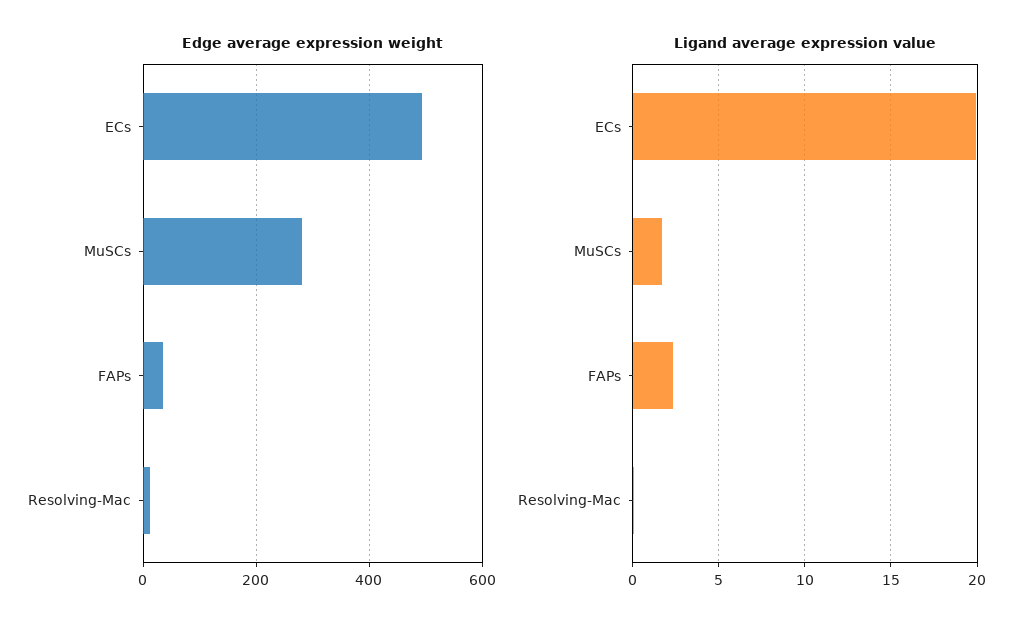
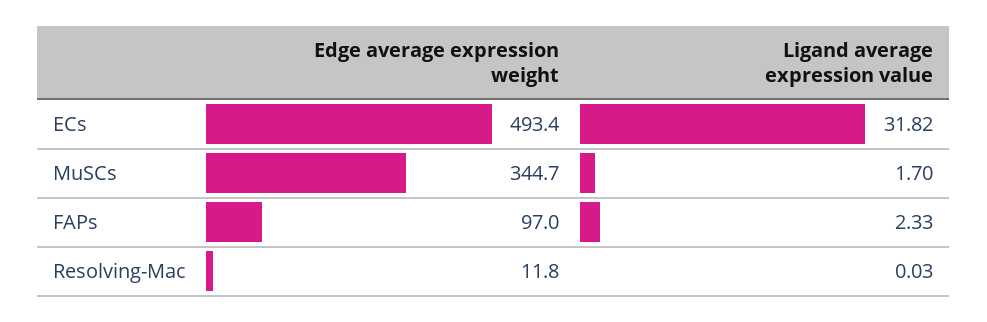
Edge average expression weight, MuSCs: 280 -> 344.7
Edge average expression weight, FAPs: 40 -> 97
Ligand average expression value, ECs: 20 -> 31.82

